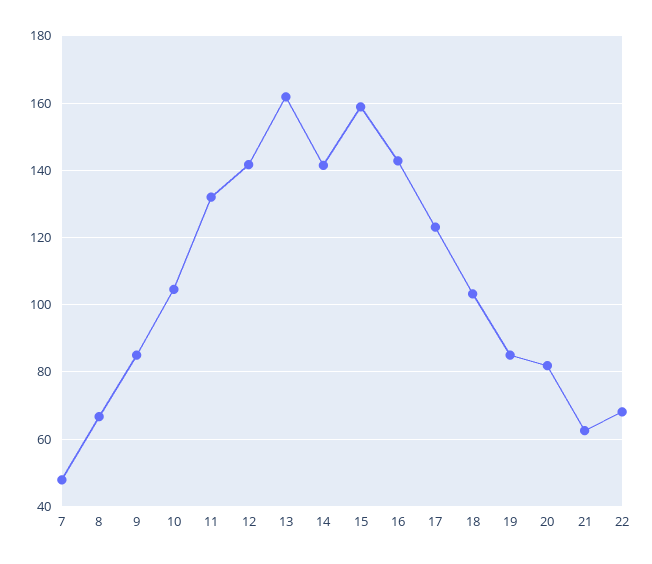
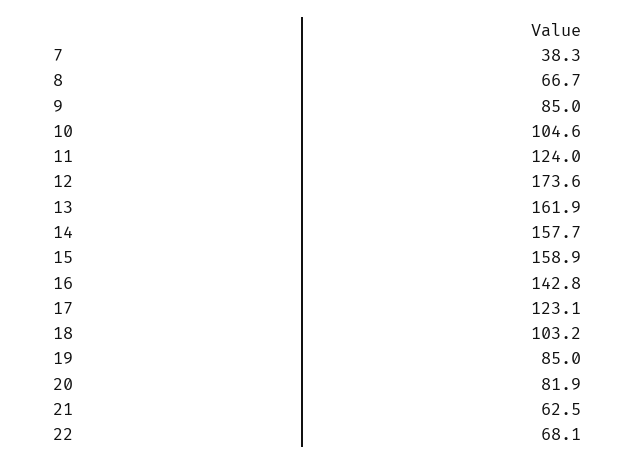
7: 48 -> 38.3
11: 132 -> 124
12: 142 -> 173.6
14: 142 -> 157.7

